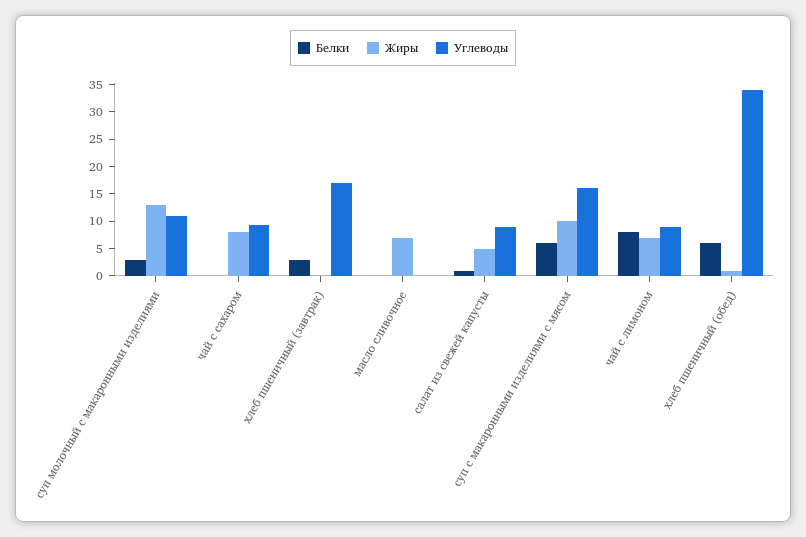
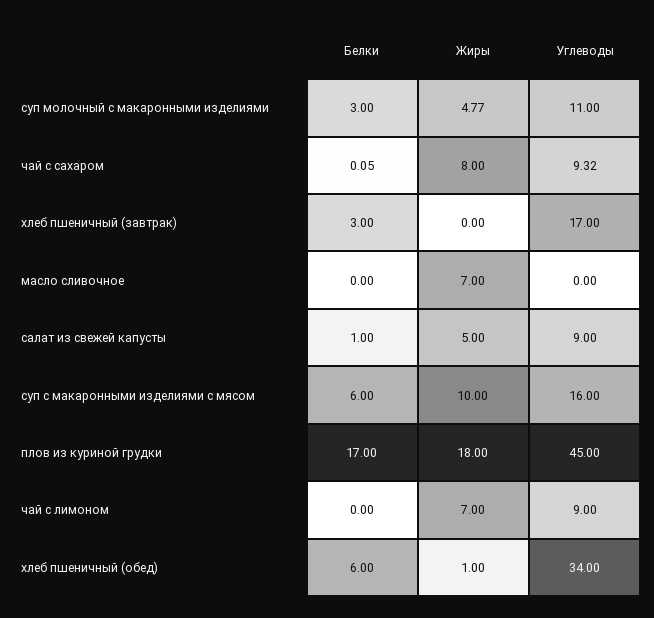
Жиры, суп молочный с макаронными изделиями: 12.5 -> 4.77
Белки, чай с лимоном: 7.5 -> 0
Белки, плов из куриной грудки: none -> 17
Жиры, плов из куриной грудки: none -> 18
Углеводы, плов из куриной грудки: none -> 45

